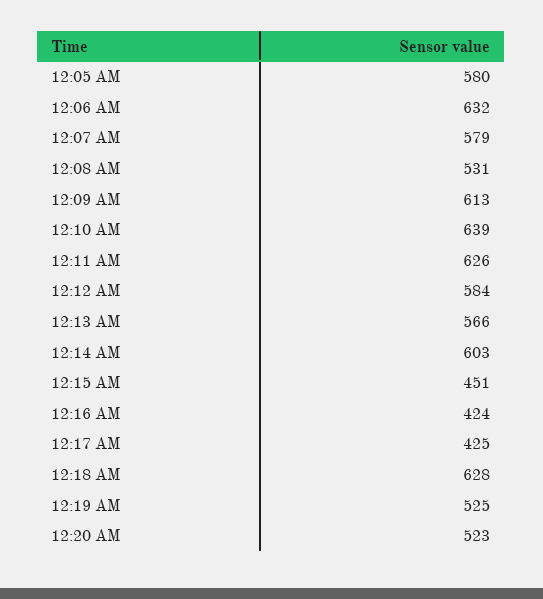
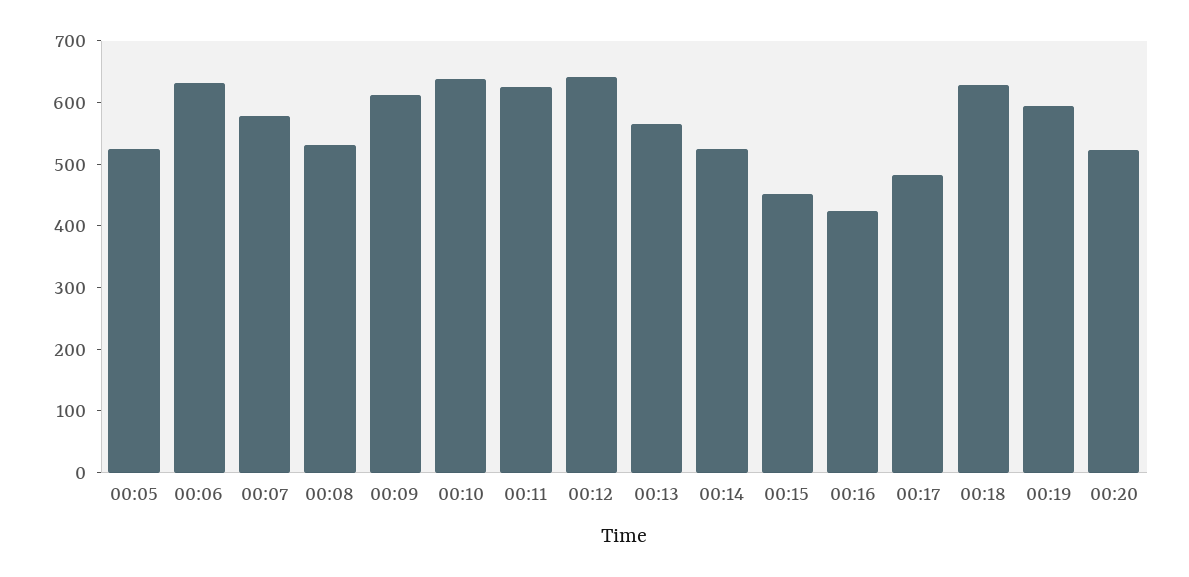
12:05 AM: 580 -> 520
12:12 AM: 584 -> 640
12:14 AM: 603 -> 520
12:17 AM: 425 -> 480
12:19 AM: 525 -> 600

